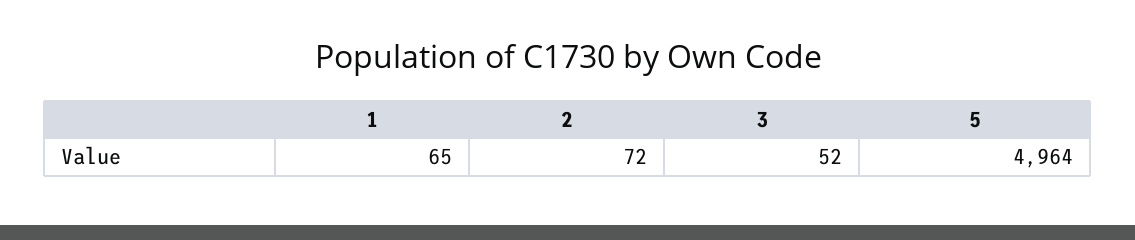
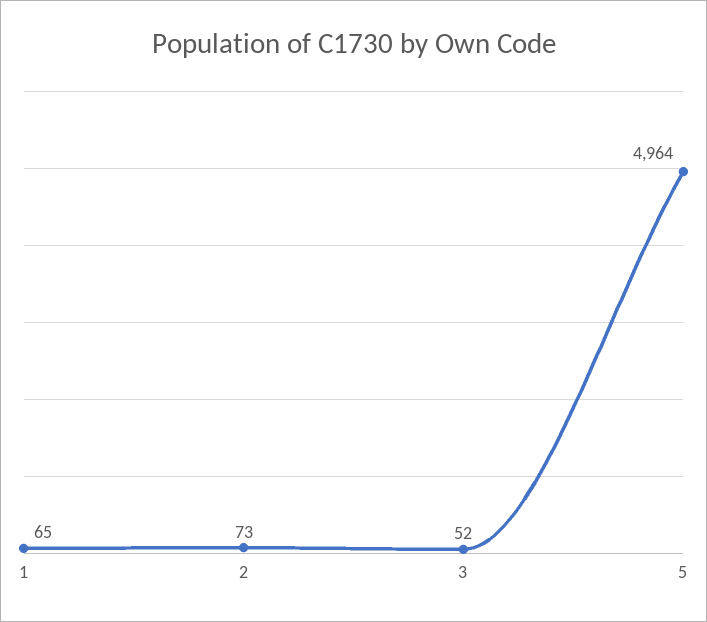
2: 72 -> 73

